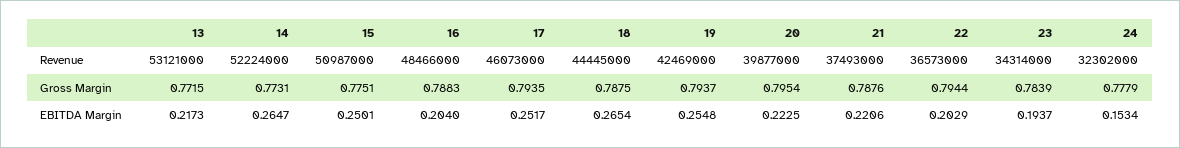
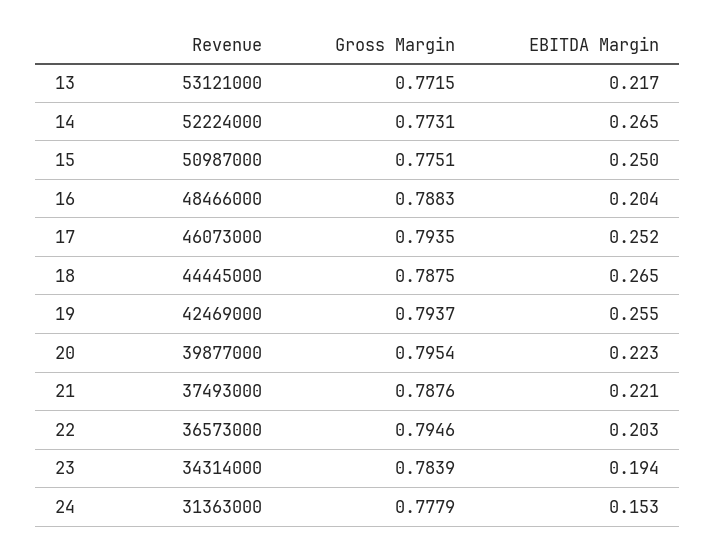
24, Revenue: 32302000 -> 31363000
22, Gross Margin: 0.7944 -> 0.7946

